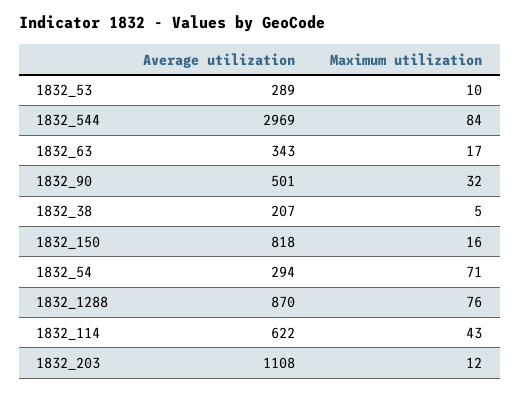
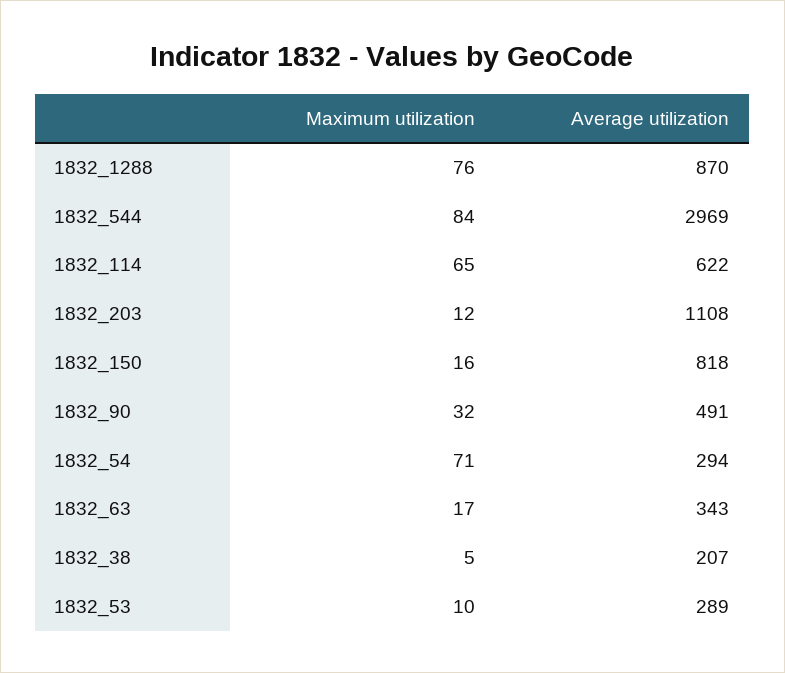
Average utilization, 1832_90: 501 -> 491
Maximum utilization, 1832_114: 43 -> 65

